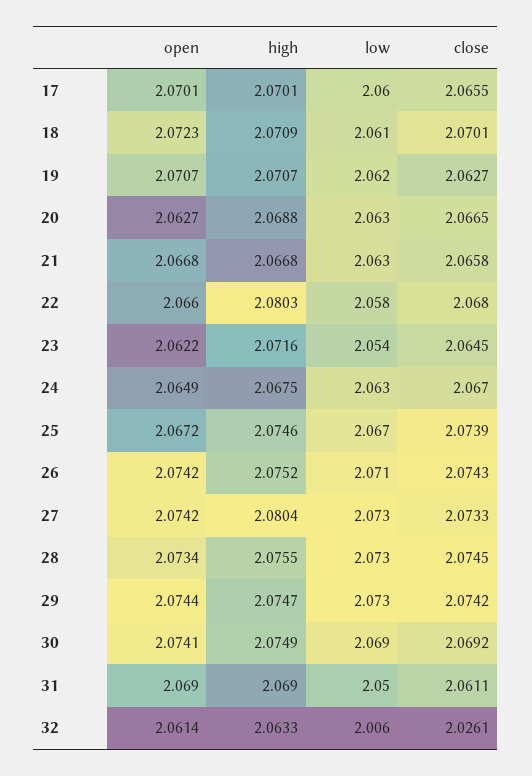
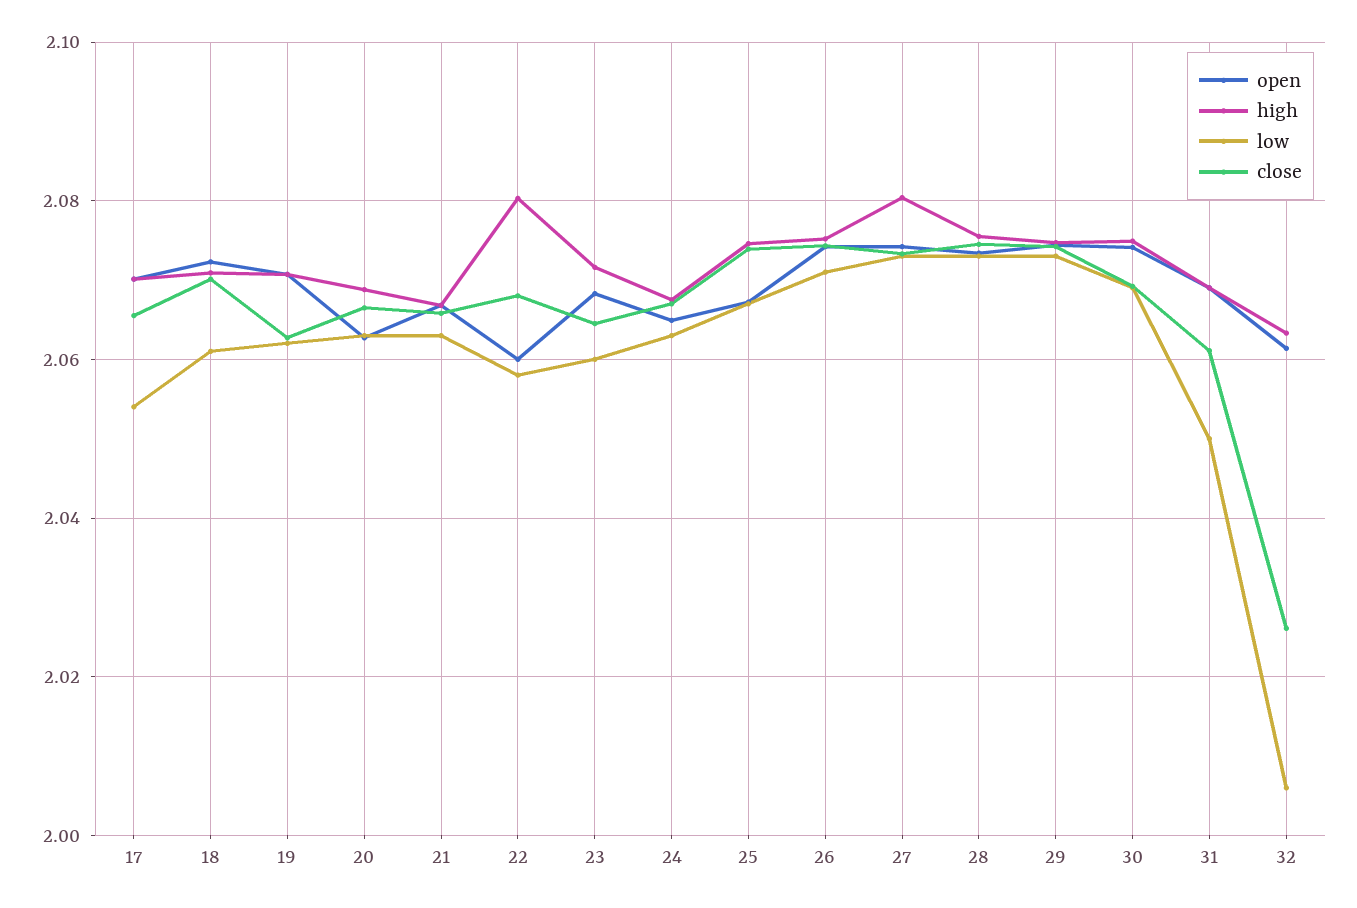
low, 17: 2.06 -> 2.054
open, 22: 2.066 -> 2.06
open, 23: 2.0622 -> 2.068
low, 23: 2.054 -> 2.06

